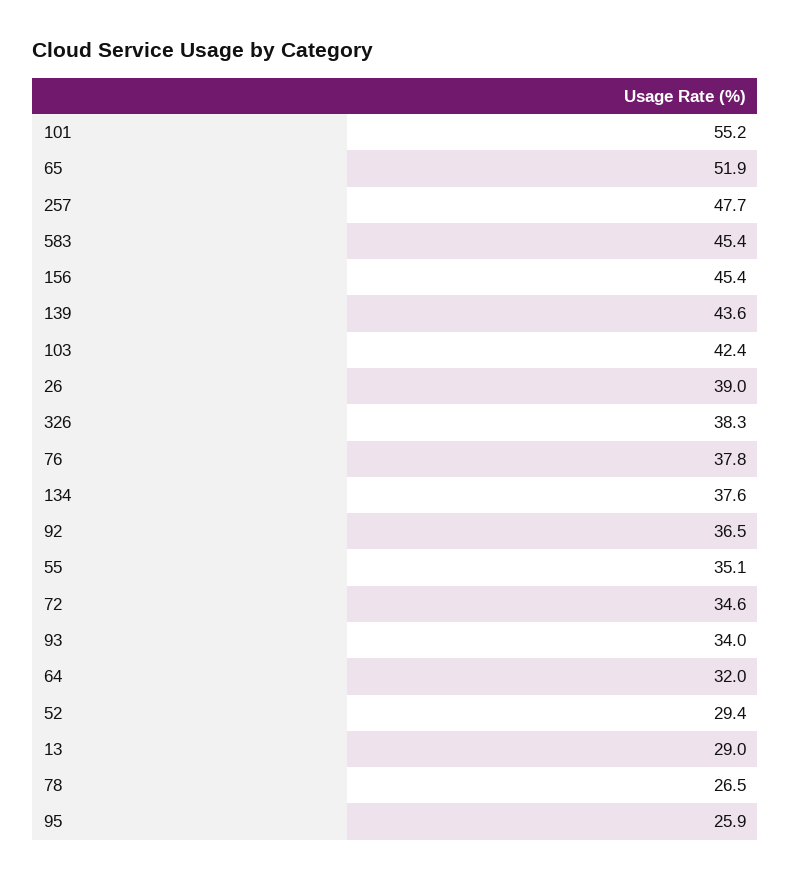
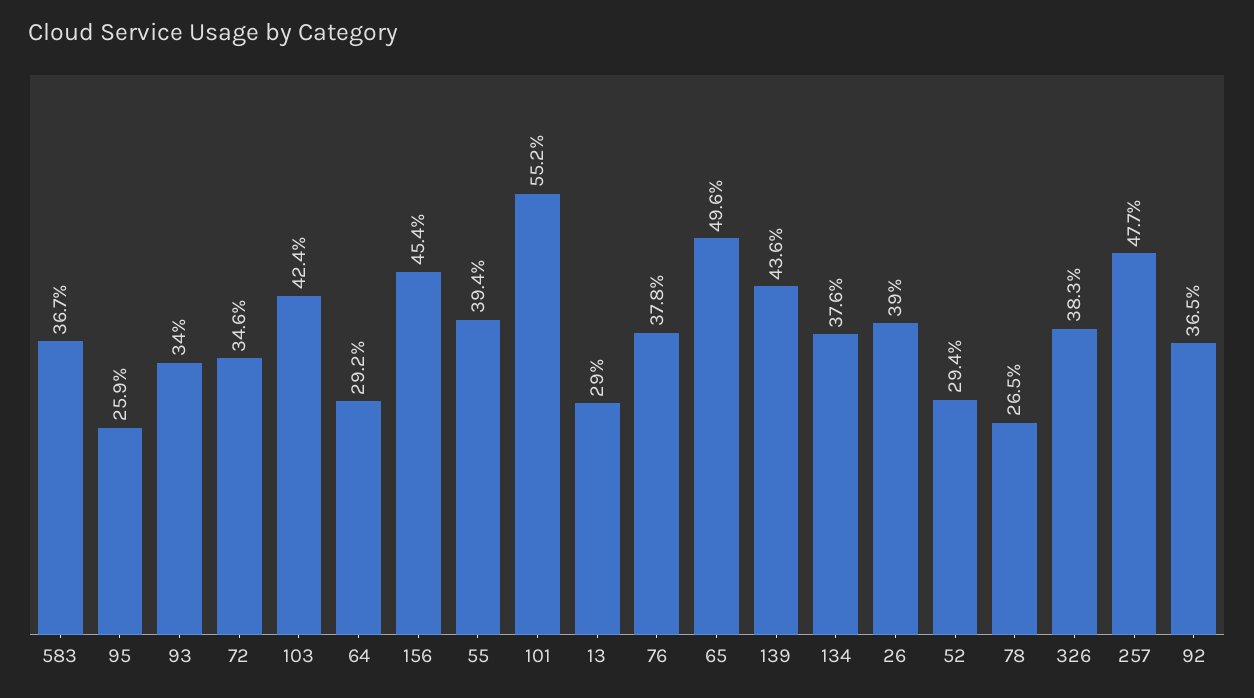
65: 51.9 -> 49.6
583: 45.4 -> 36.7
55: 35.1 -> 39.4
64: 32 -> 29.2

